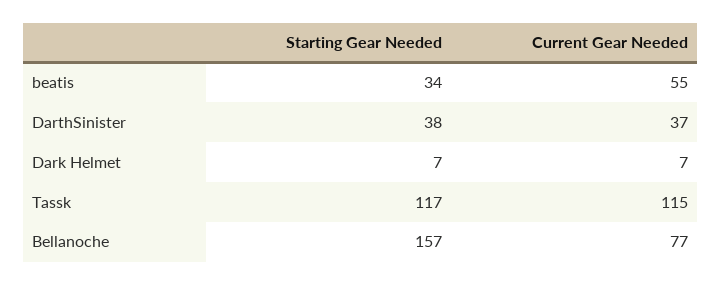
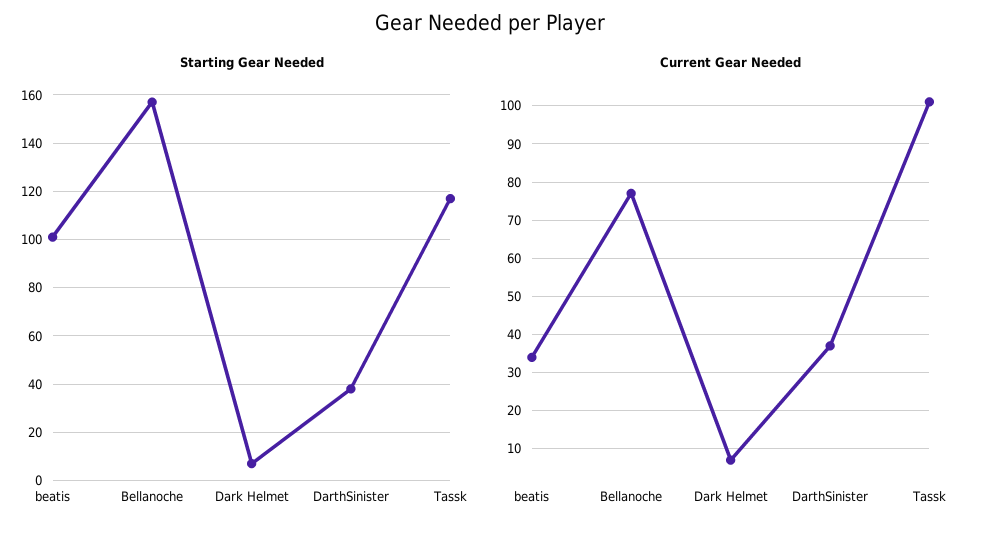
Starting Gear Needed, beatis: 34 -> 100
Current Gear Needed, beatis: 55 -> 35
Current Gear Needed, Tassk: 115 -> 100

